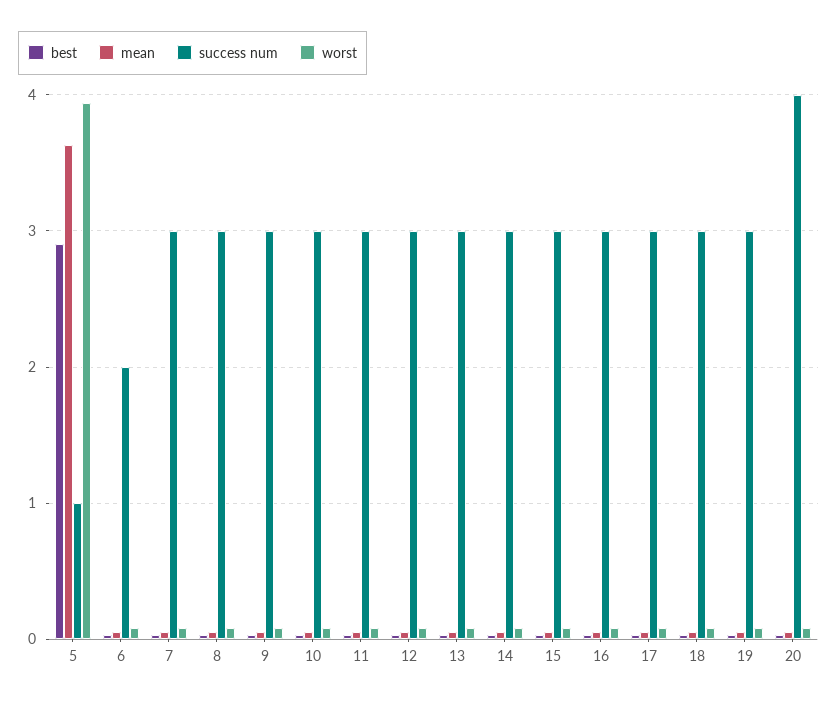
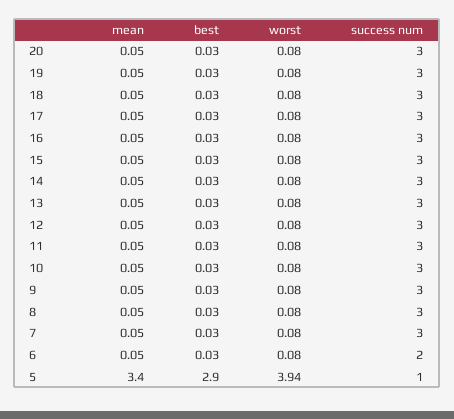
mean, 5: 3.6 -> 3.4
success num, 20: 4 -> 3

